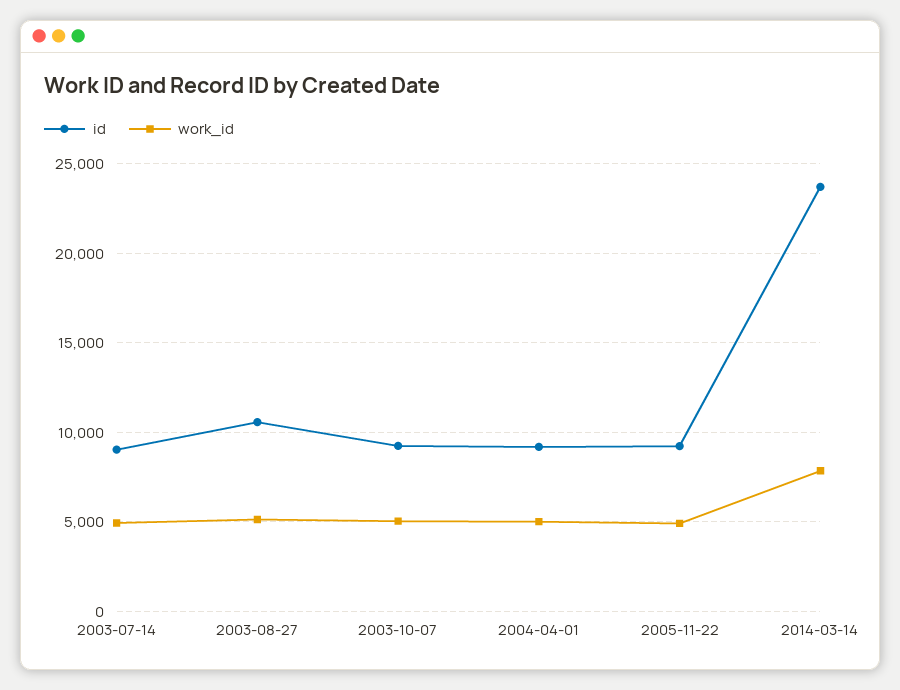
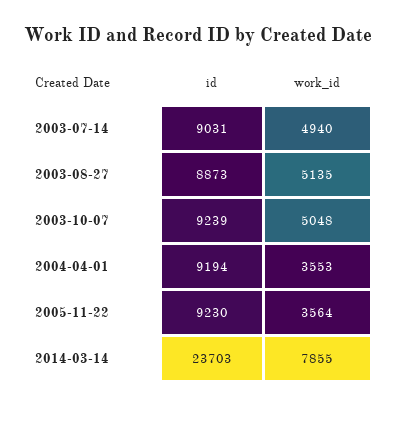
id, 2003-08-27: 10500 -> 8873
work_id, 2004-04-01: 5000 -> 3553
work_id, 2005-11-22: 5000 -> 3564

